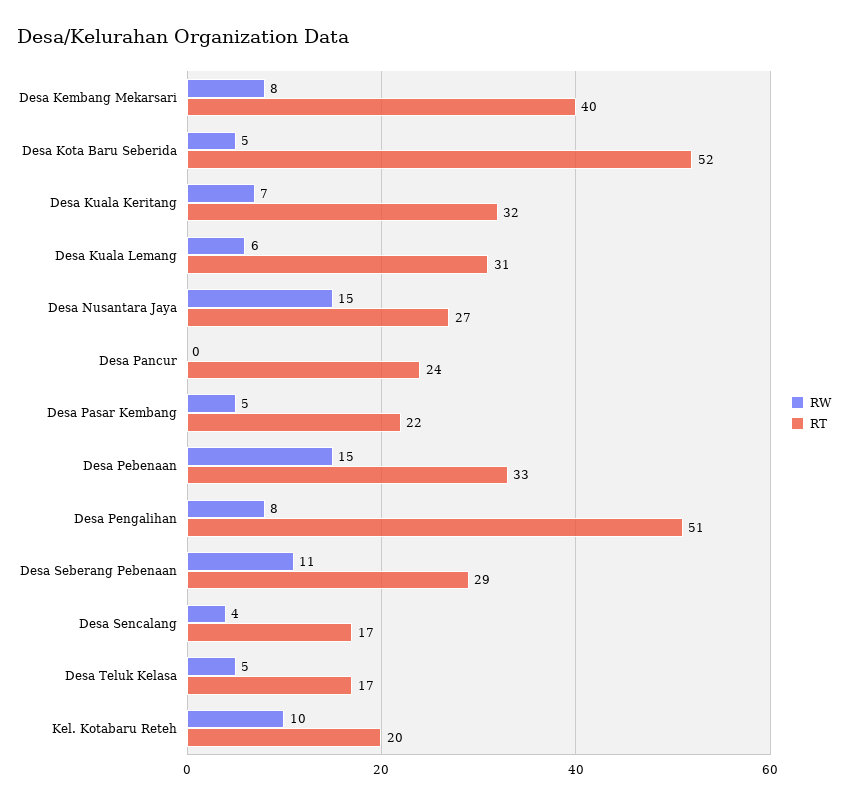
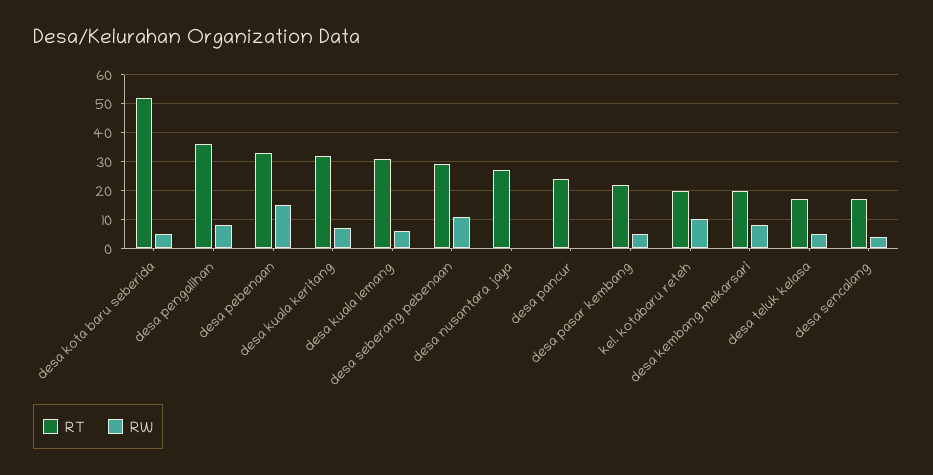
RT, Desa Kembang Mekarsari: 40 -> 20
RW, Desa Nusantara Jaya: 15 -> 0
RT, Desa Pengalihan: 51 -> 35

